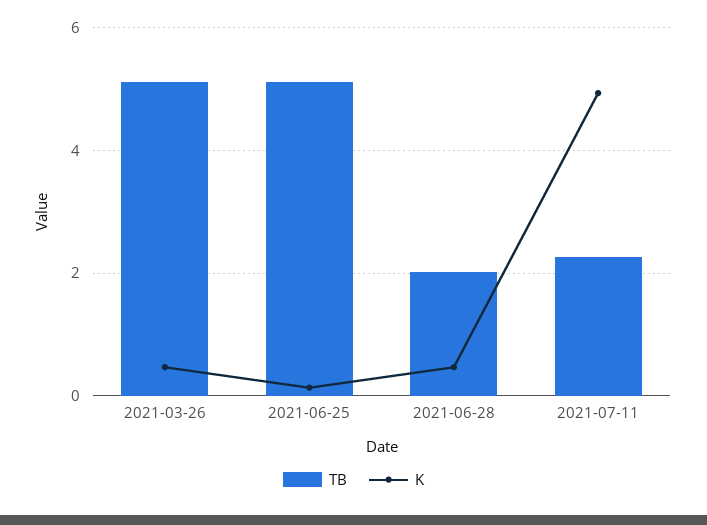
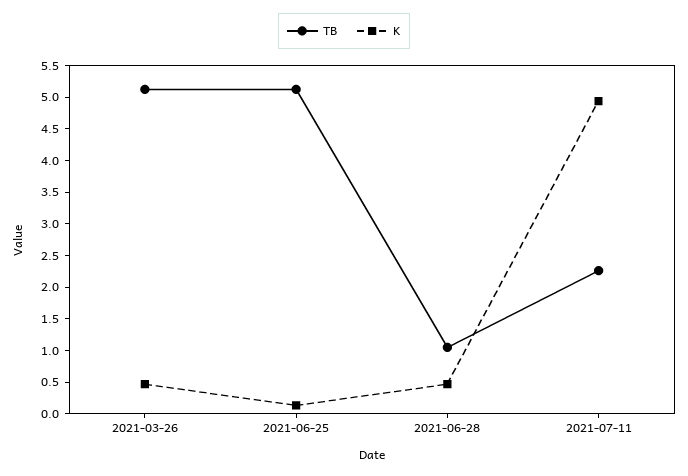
TB, 2021-06-28: 2 -> 1

